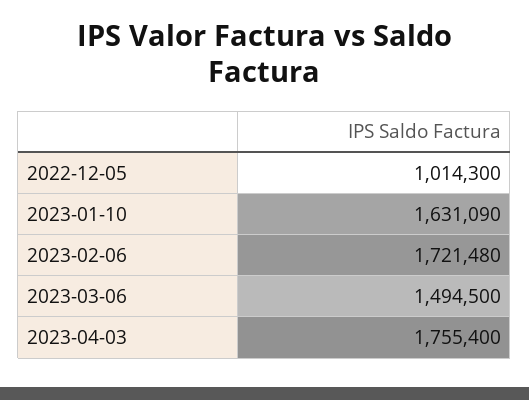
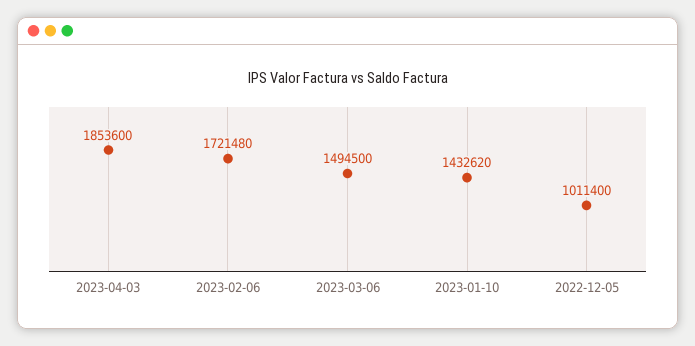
2022-12-05: 1014300 -> 1011400
2023-01-10: 1631090 -> 1432620
2023-04-03: 1755400 -> 1853600

